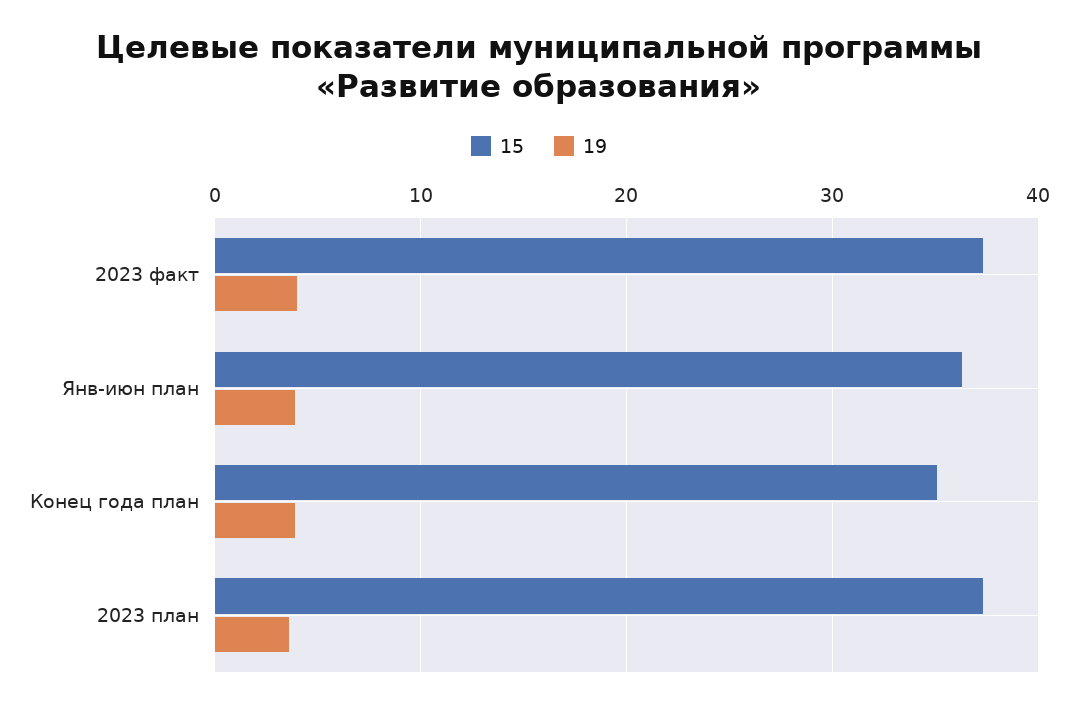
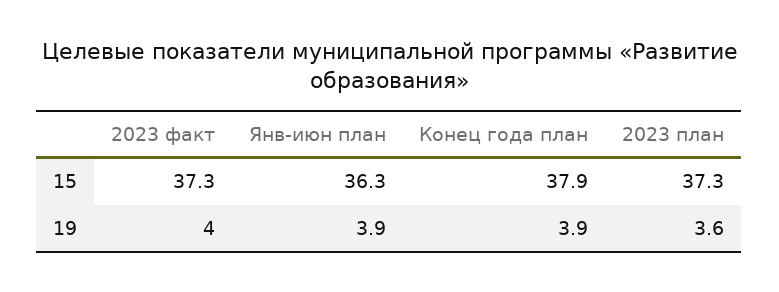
15, Конец года план: 35 -> 37.9

